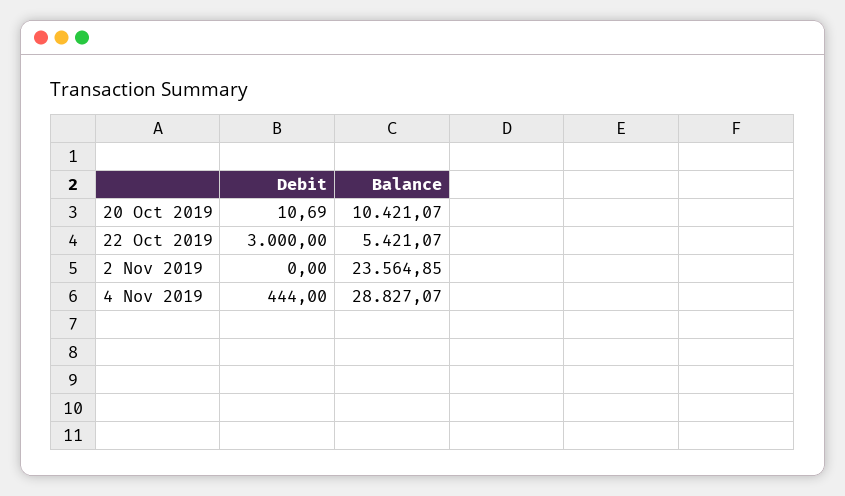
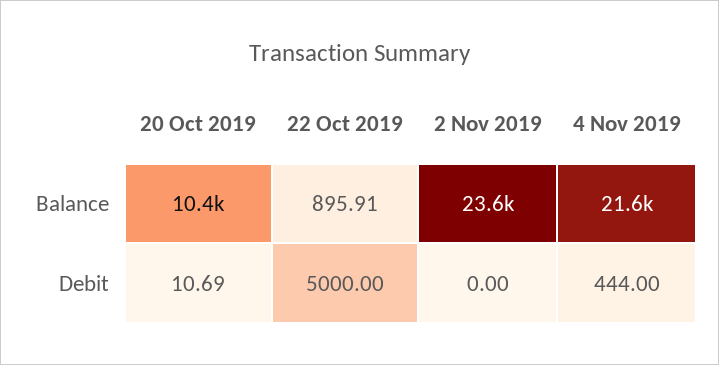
Debit, 22 Oct 2019: 3000 -> 5000
Balance, 22 Oct 2019: 5421.07 -> 895.91
Balance, 4 Nov 2019: 28827.07 -> 21600

